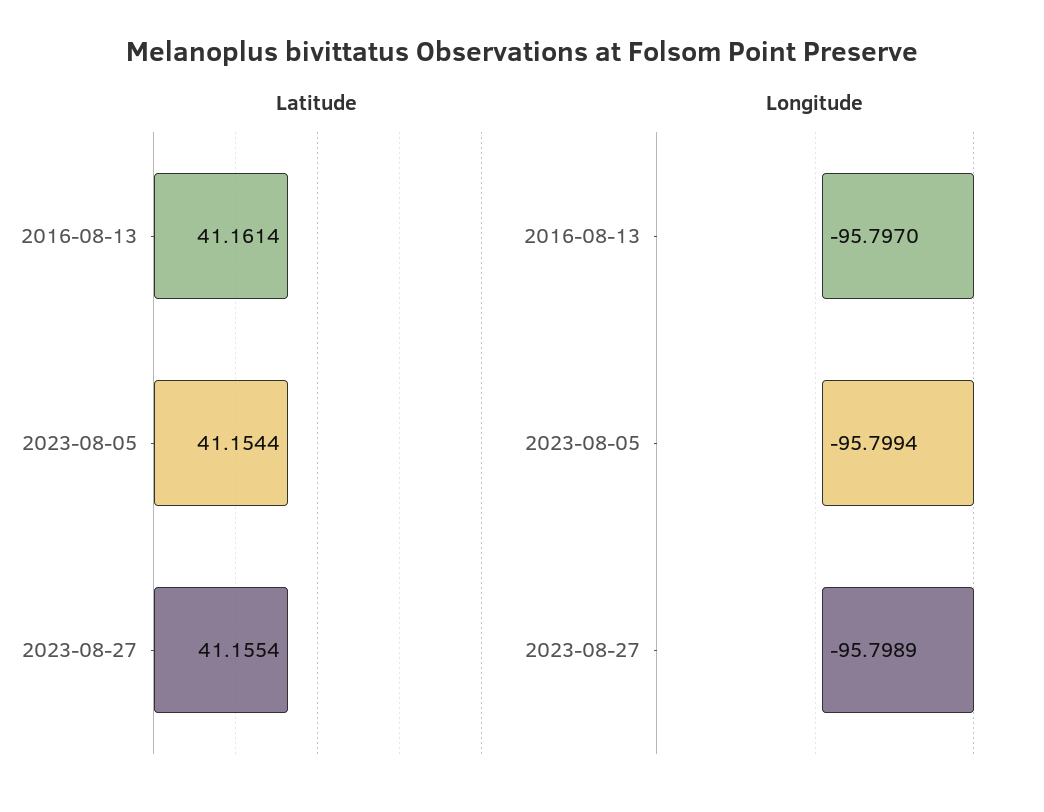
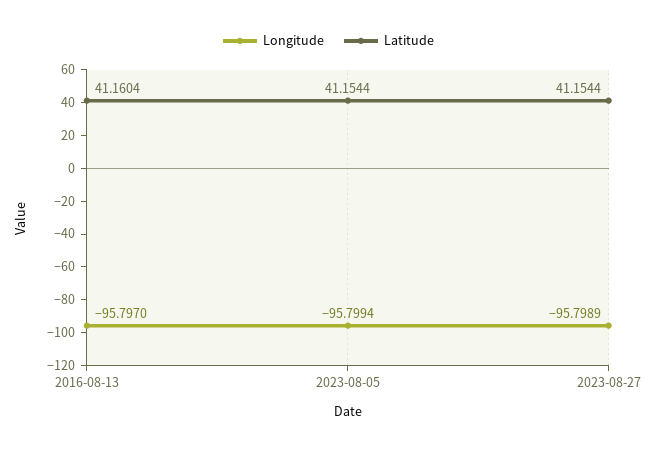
Latitude, 2016-08-13: 41.1614 -> 41.1604
Latitude, 2023-08-27: 41.1554 -> 41.1544

